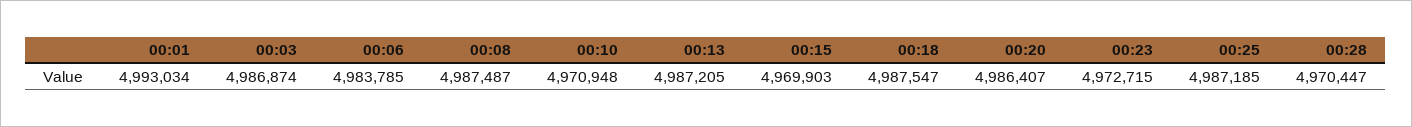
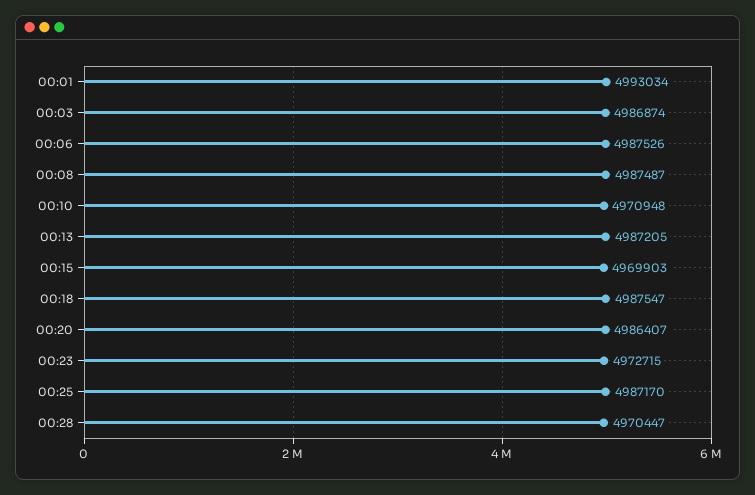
00:06: 4983785 -> 4987526
00:25: 4987185 -> 4987170

